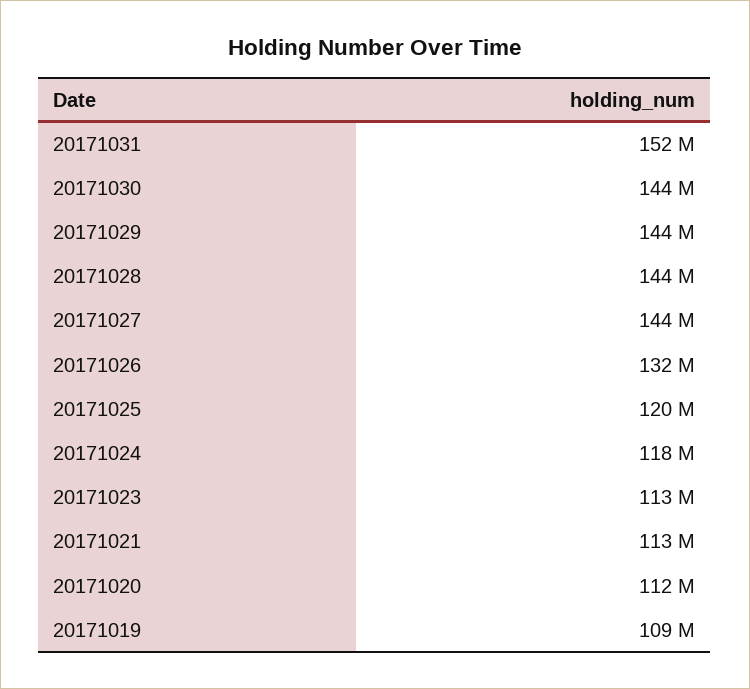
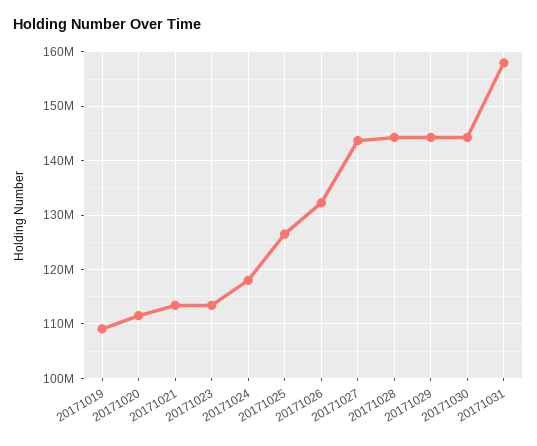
20171031: 152000000 -> 158000000
20171025: 120000000 -> 126000000

